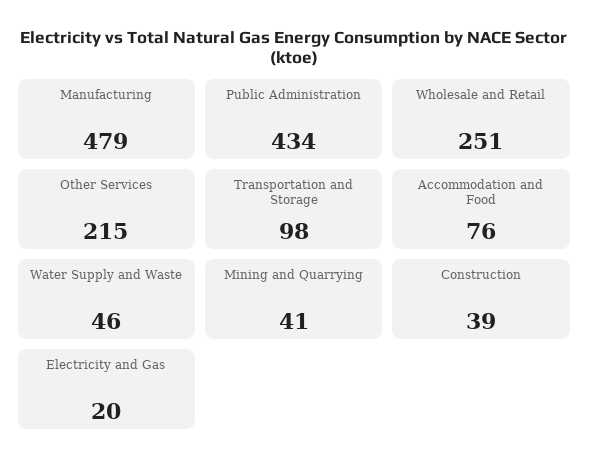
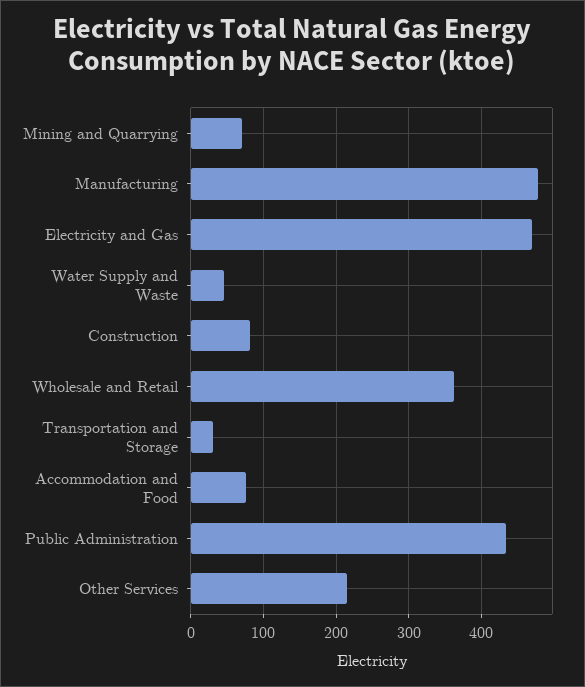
Wholesale and Retail: 251 -> 360
Transportation and Storage: 98 -> 30
Mining and Quarrying: 41 -> 70
Construction: 39 -> 80
Electricity and Gas: 20 -> 470

